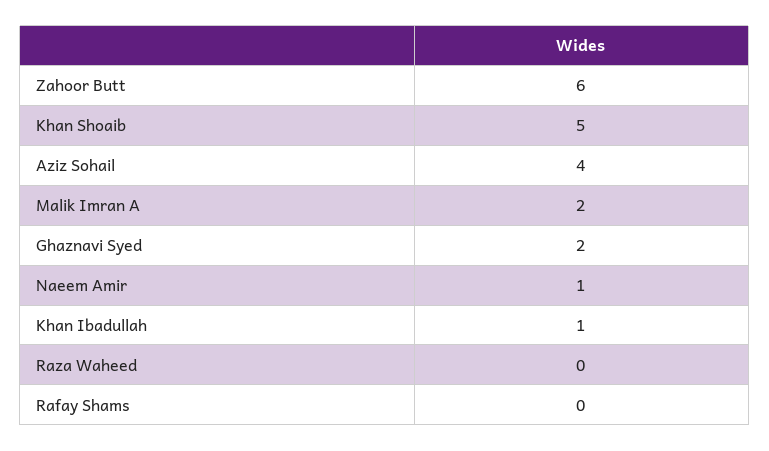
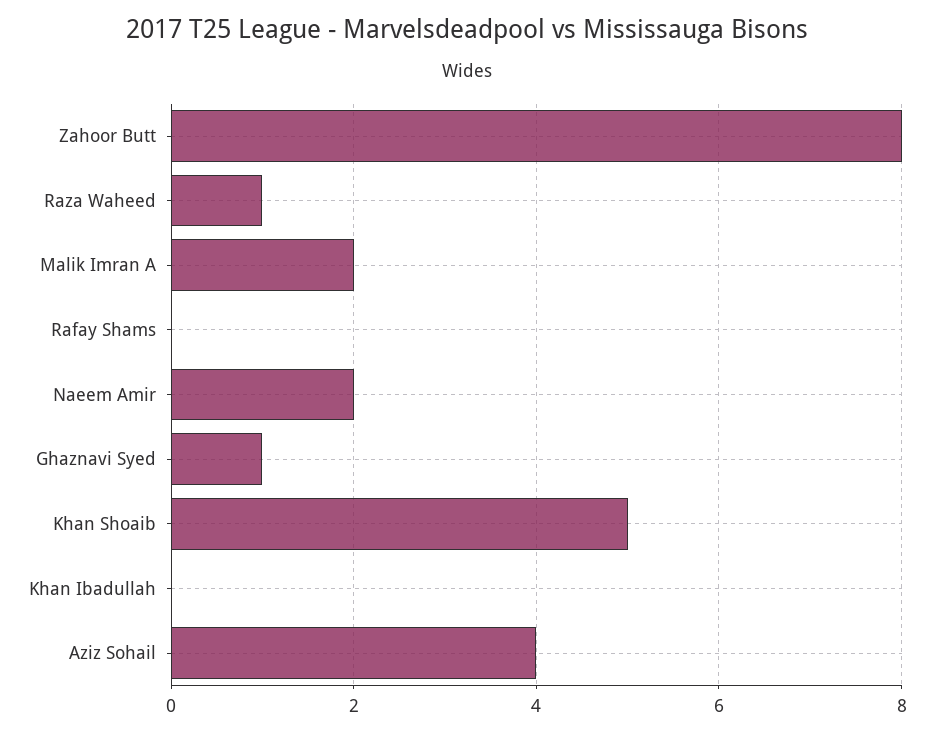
Zahoor Butt: 6 -> 8
Ghaznavi Syed: 2 -> 1
Naeem Amir: 1 -> 2
Khan Ibadullah: 1 -> 0
Raza Waheed: 0 -> 1

